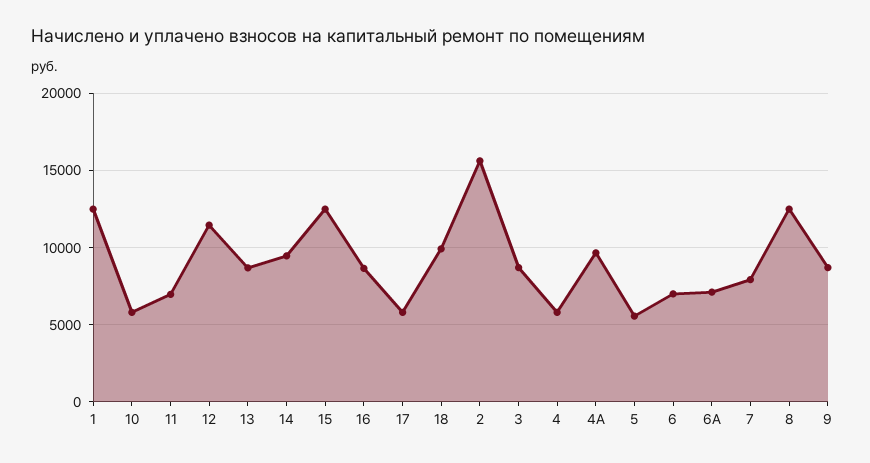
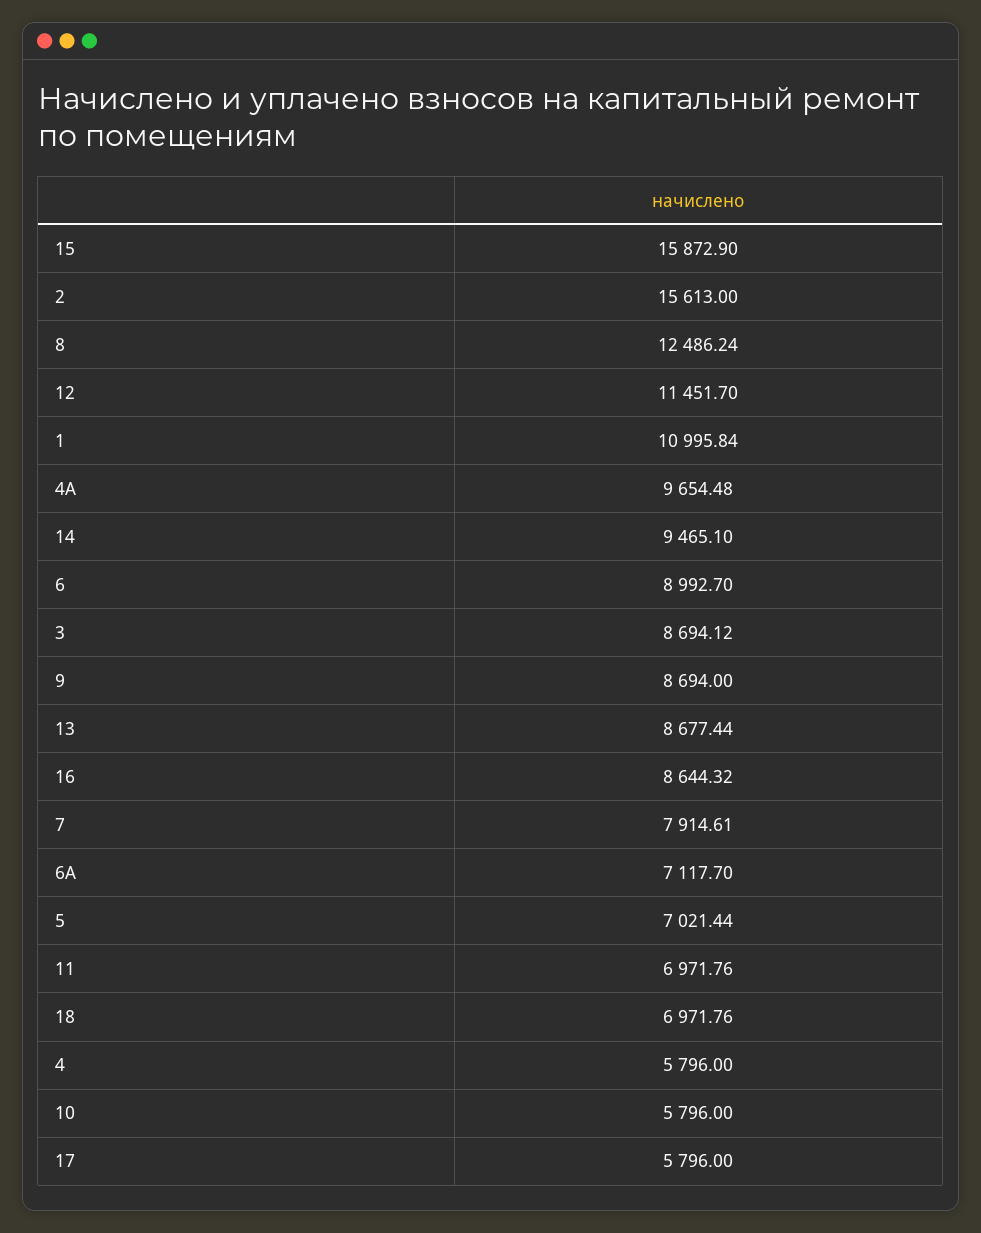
1: 12500 -> 10995.84
15: 12500 -> 15872.9
18: 10000 -> 6971.76
5: 5500 -> 7021.44
6: 7000 -> 8992.7

